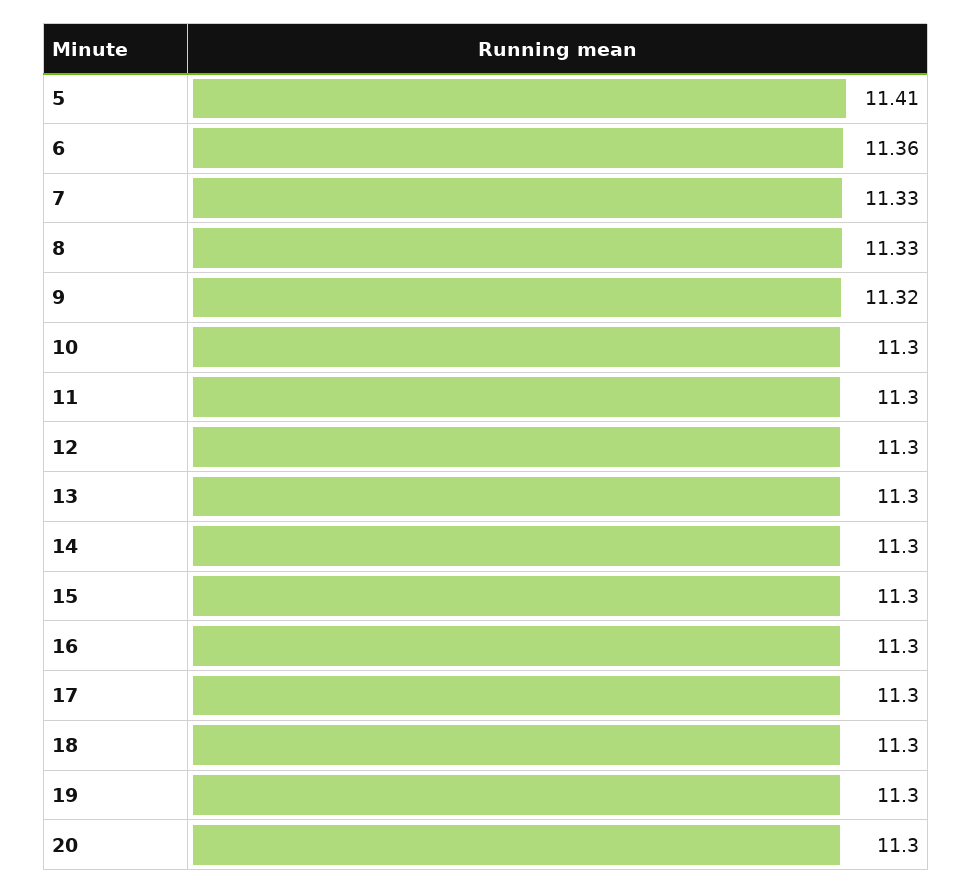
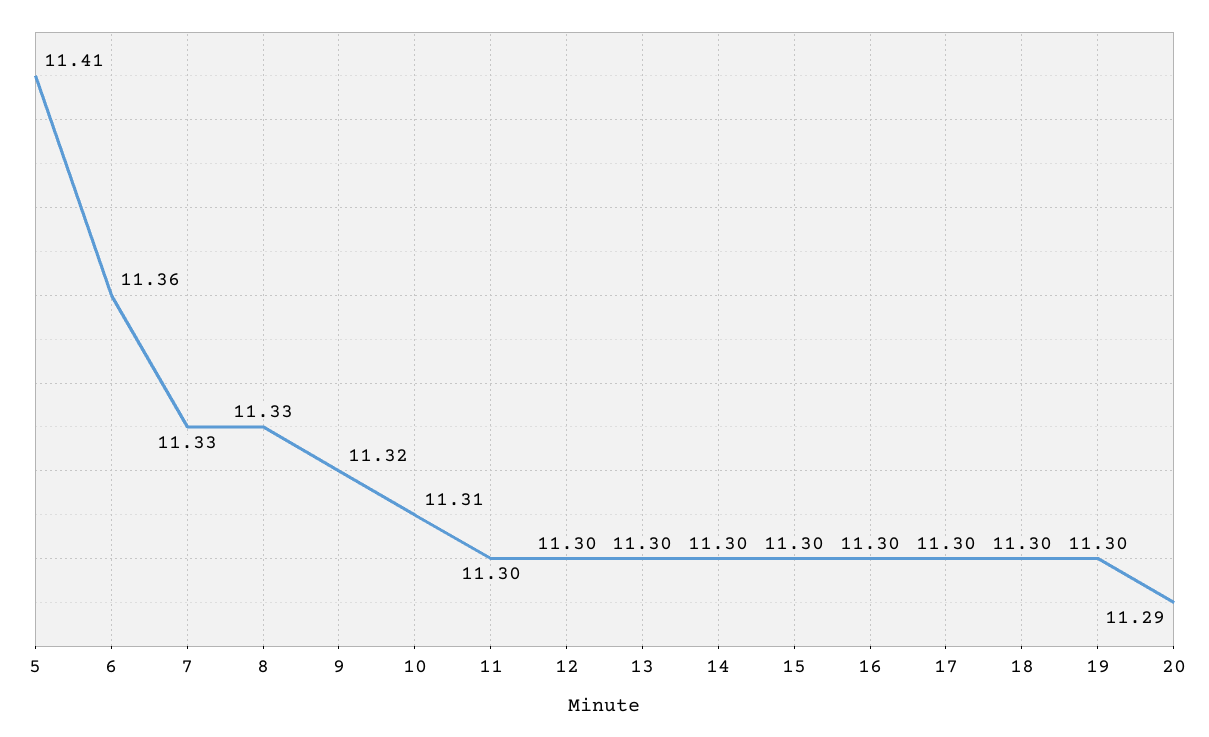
10: 11.3 -> 11.31
20: 11.3 -> 11.29

